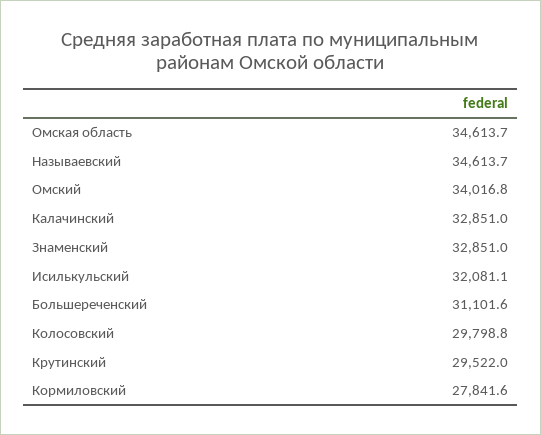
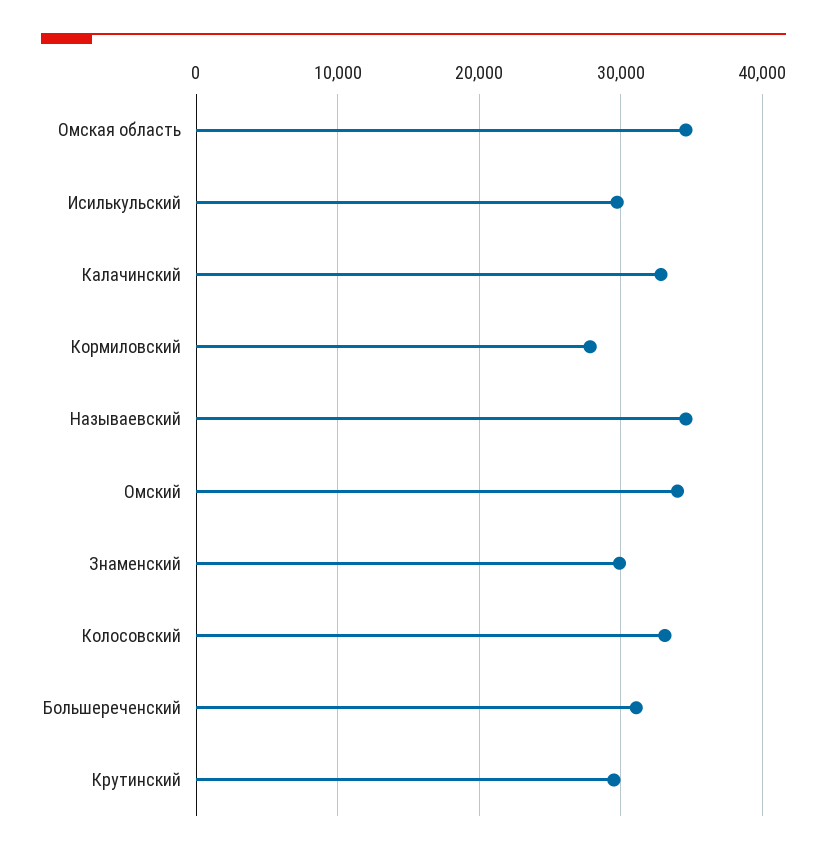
Знаменский: 32851 -> 30000
Исилькульский: 32081.1 -> 30000
Колосовский: 29798.8 -> 33000

